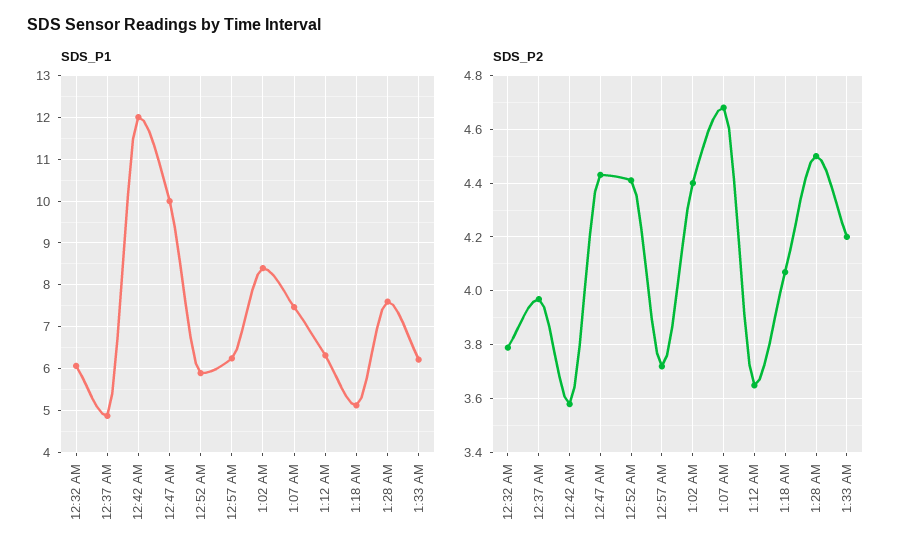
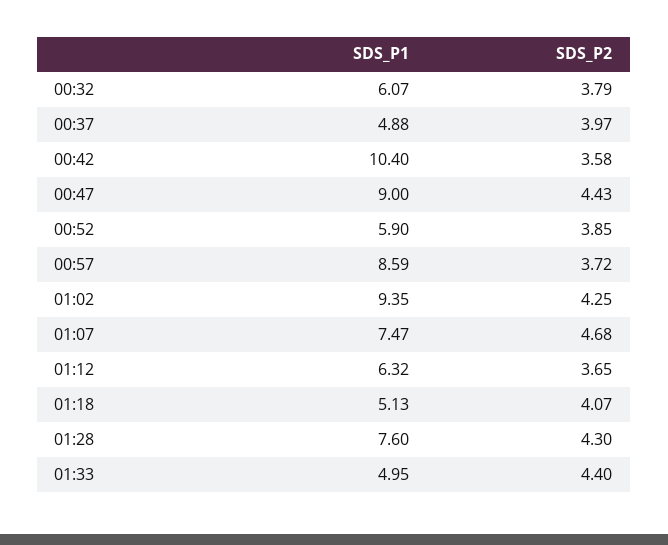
SDS_P1, 12:42 AM: 12 -> 10.4
SDS_P1, 12:47 AM: 10 -> 9
SDS_P1, 12:57 AM: 6.2 -> 8.59
SDS_P1, 1:02 AM: 8.4 -> 9.35
SDS_P1, 1:33 AM: 6.2 -> 4.95
SDS_P2, 12:52 AM: 4.4 -> 3.85
SDS_P2, 1:02 AM: 4.4 -> 4.25
SDS_P2, 1:28 AM: 4.5 -> 4.3
SDS_P2, 1:33 AM: 4.2 -> 4.4

